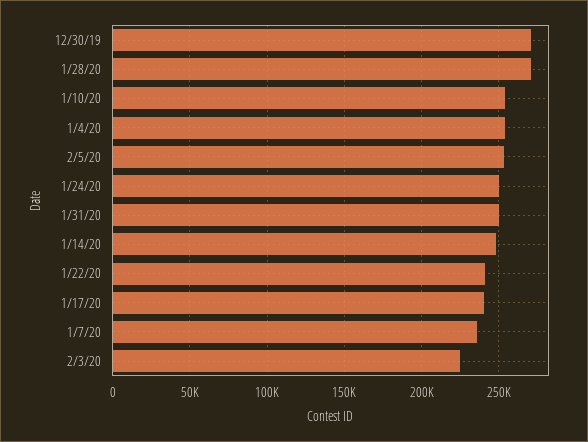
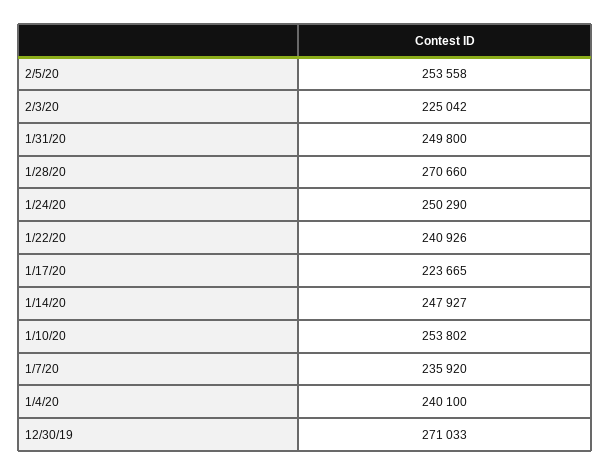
1/4/20: 255000 -> 240100
1/17/20: 240000 -> 223665

